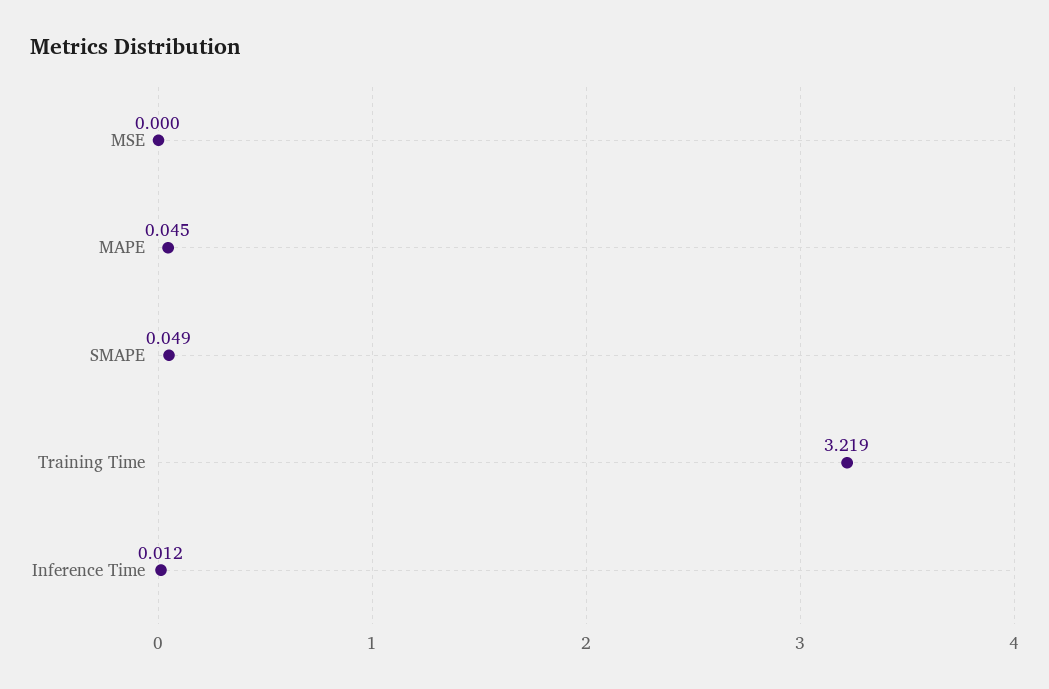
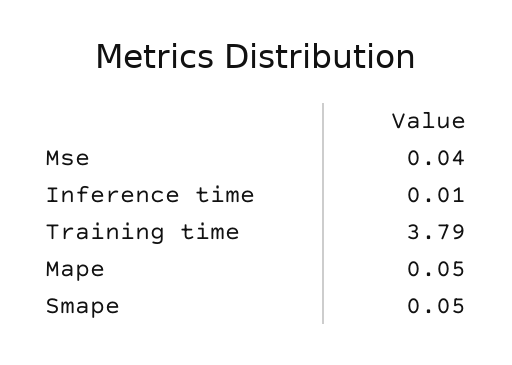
MSE: 0 -> 0.04
Training Time: 3.219 -> 3.79

